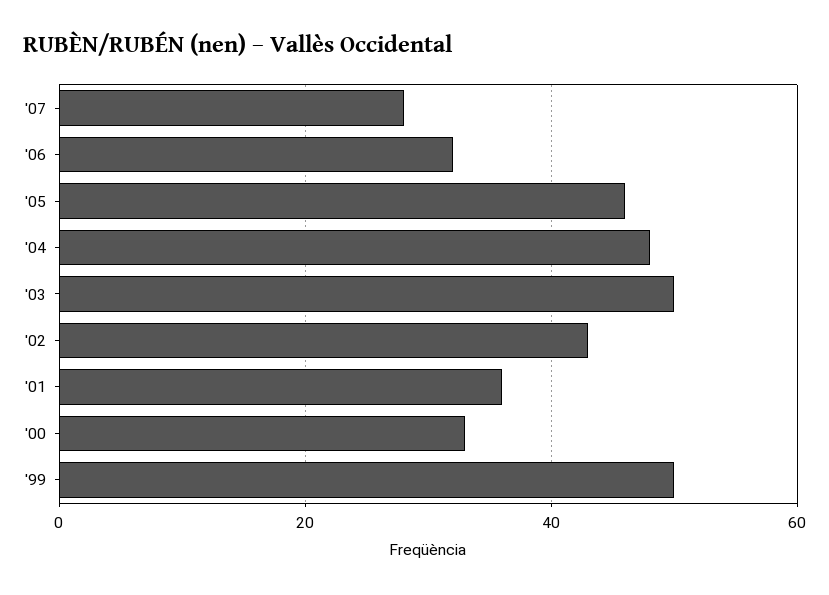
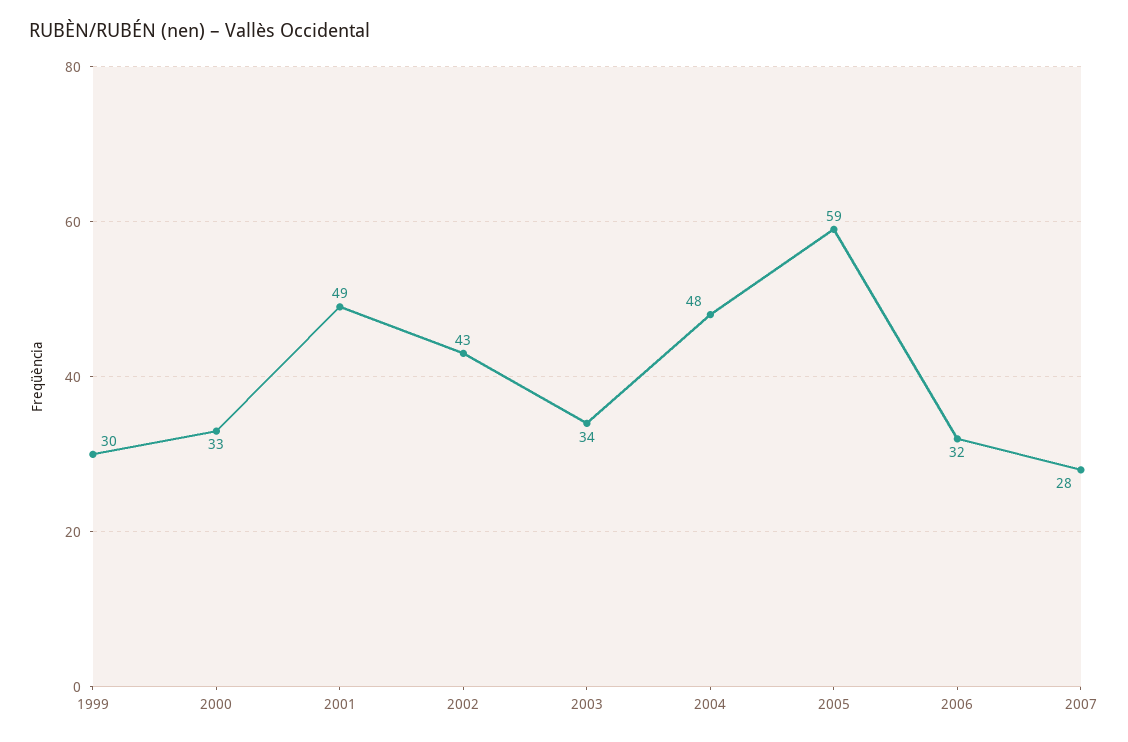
'05: 45 -> 59
'03: 50 -> 34
'01: 35 -> 49
'99: 50 -> 30

